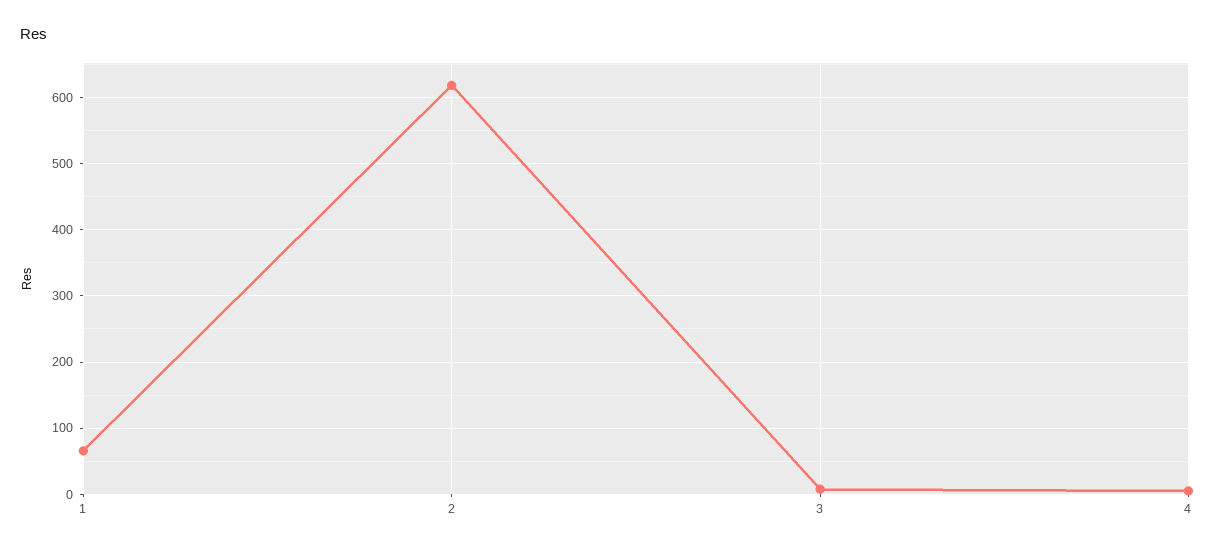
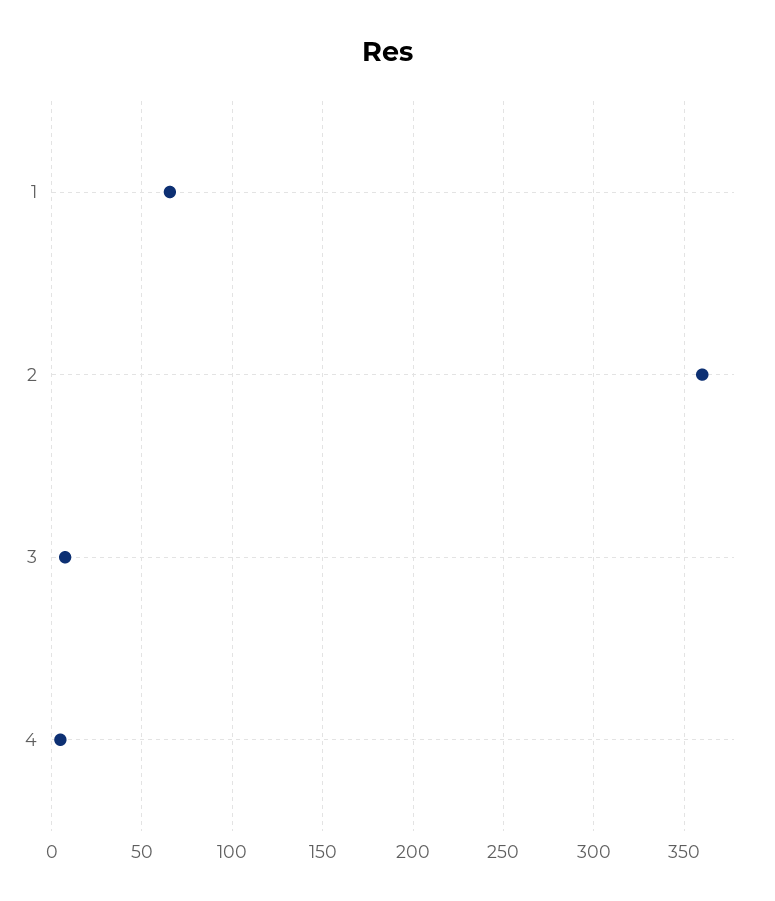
2: 620 -> 360

